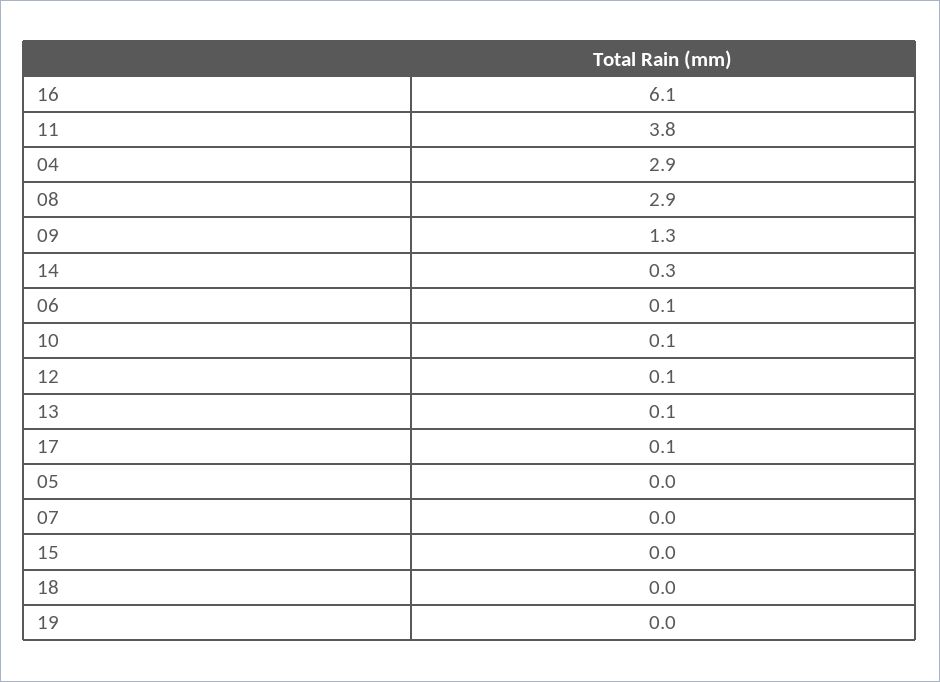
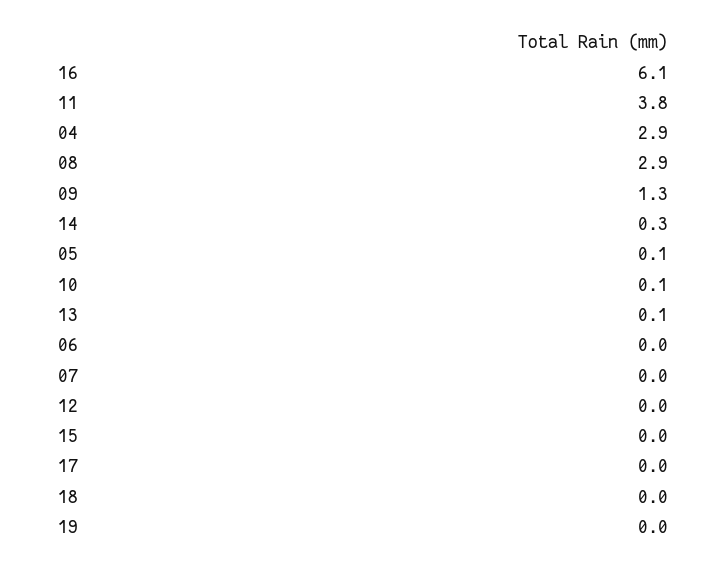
06: 0.1 -> 0
12: 0.1 -> 0
17: 0.1 -> 0
05: 0 -> 0.1

